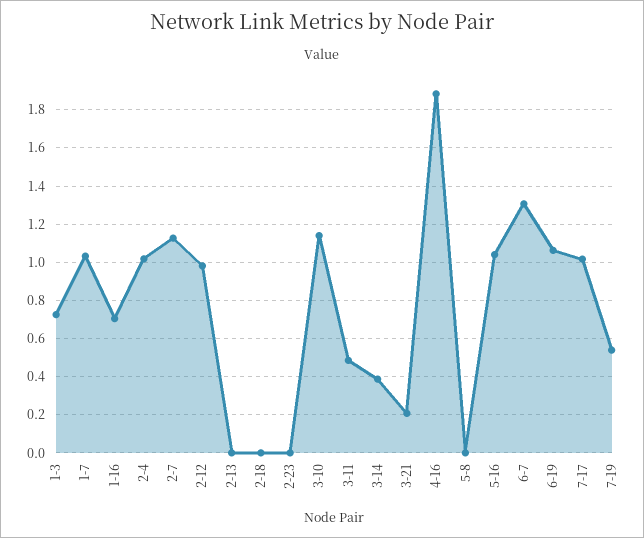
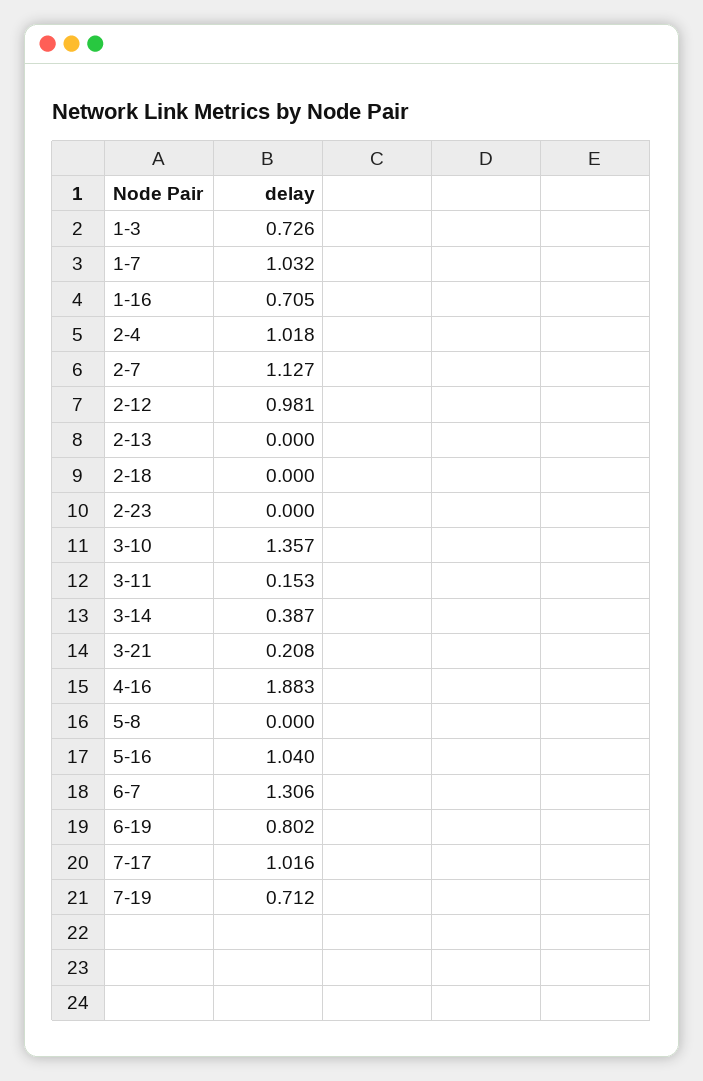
3-10: 1.15 -> 1.357
3-11: 0.5 -> 0.153
6-19: 1.05 -> 0.802
7-19: 0.55 -> 0.712

